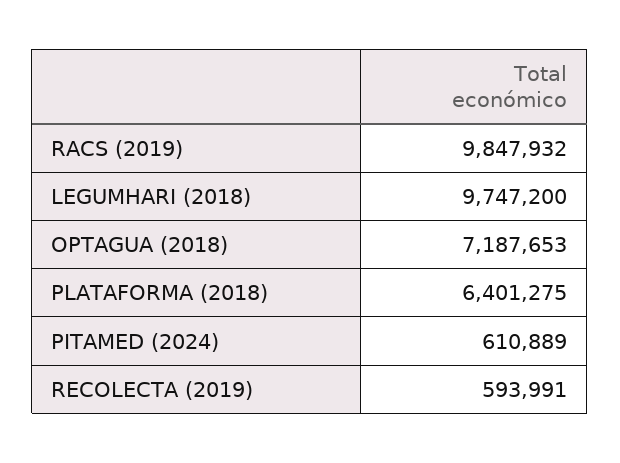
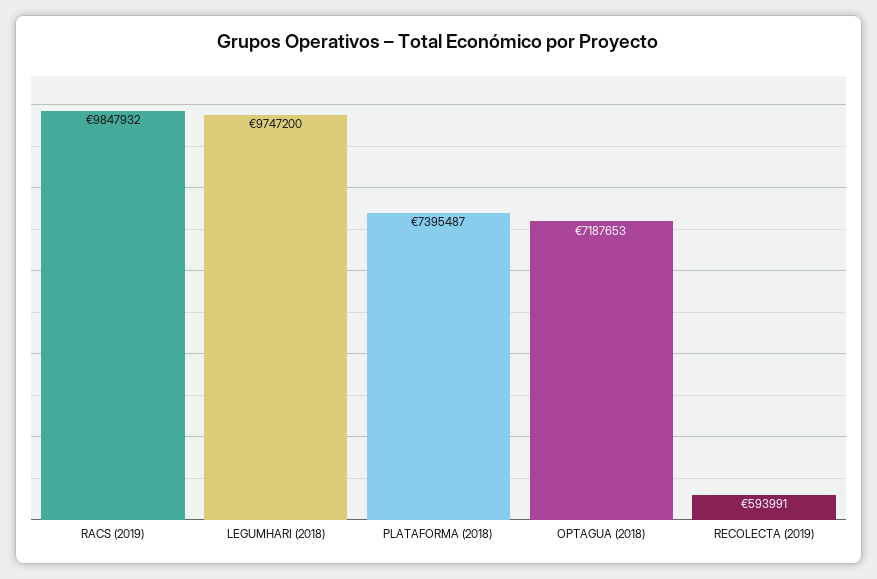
PLATAFORMA (2018): 6401275 -> 7395487
PITAMED (2024): 610889 -> none

